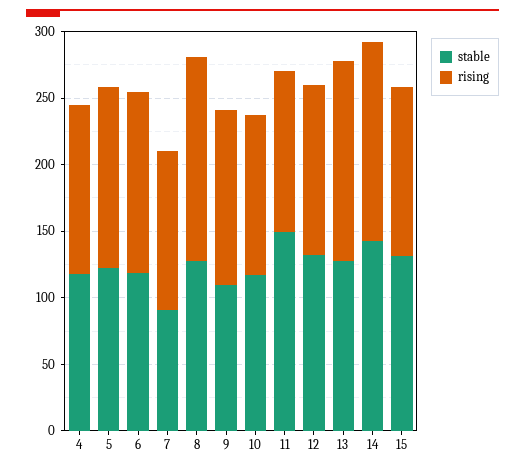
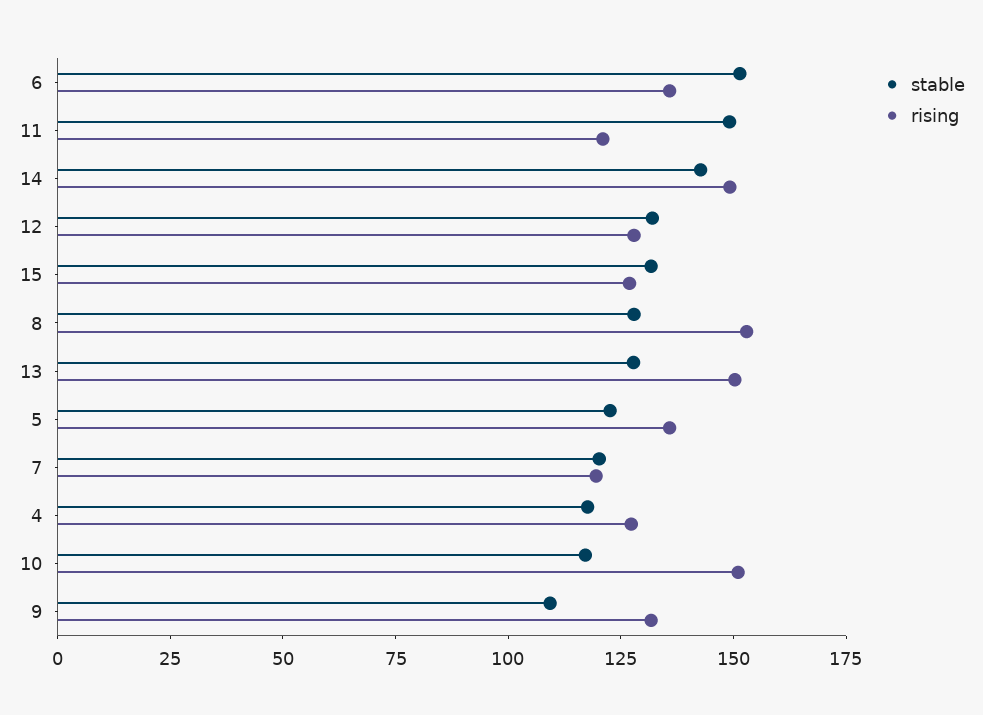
stable, 6: 120 -> 150
stable, 7: 90 -> 120
rising, 10: 120 -> 150

